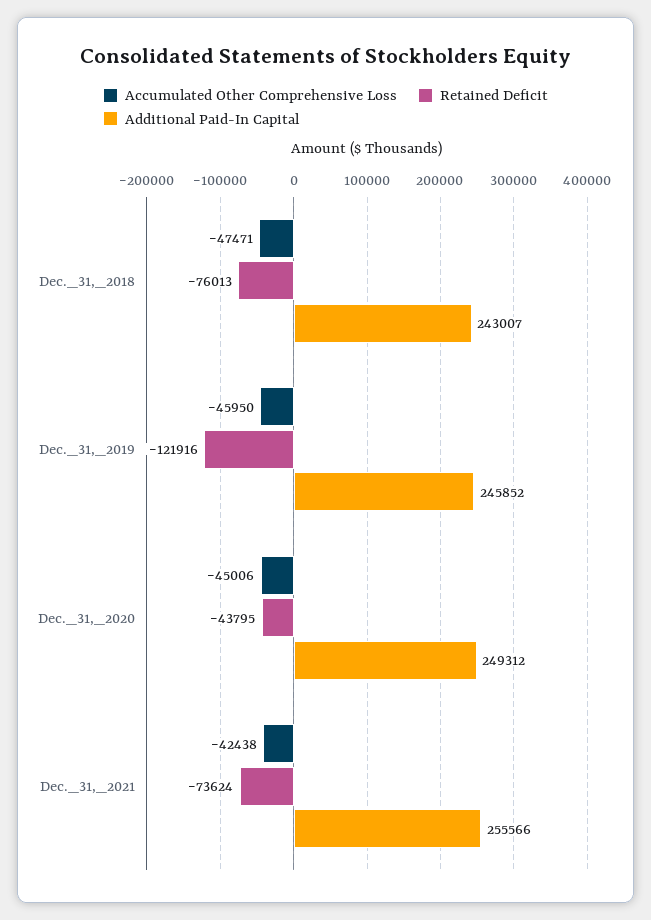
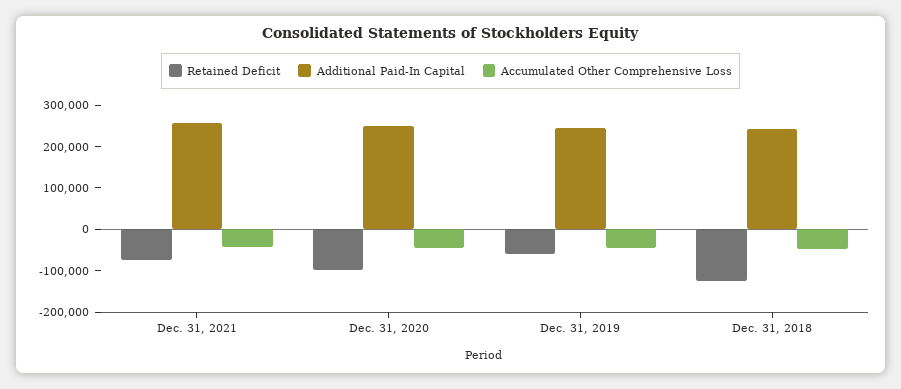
Retained Deficit, Dec._31,_2018: -76013 -> -120000
Retained Deficit, Dec._31,_2019: -121916 -> -60000
Retained Deficit, Dec._31,_2020: -43795 -> -100000

